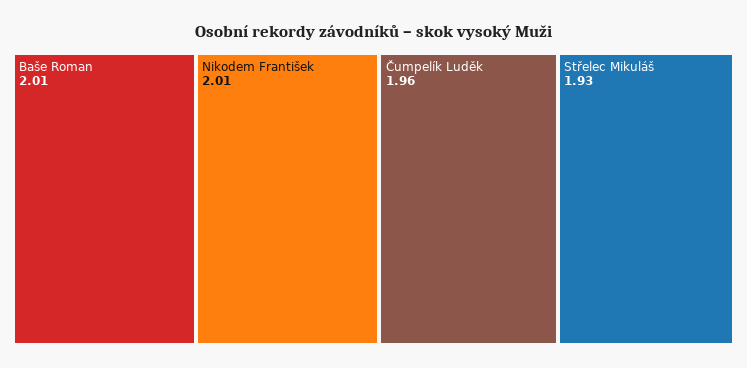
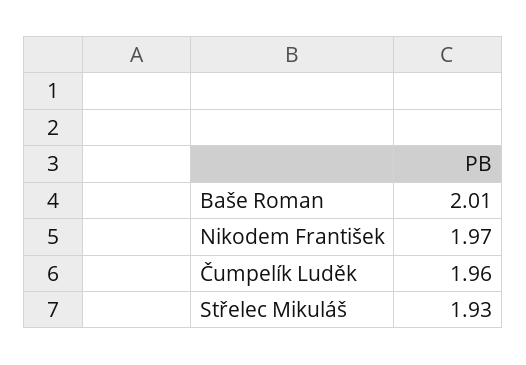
Nikodem František: 2.01 -> 1.97

